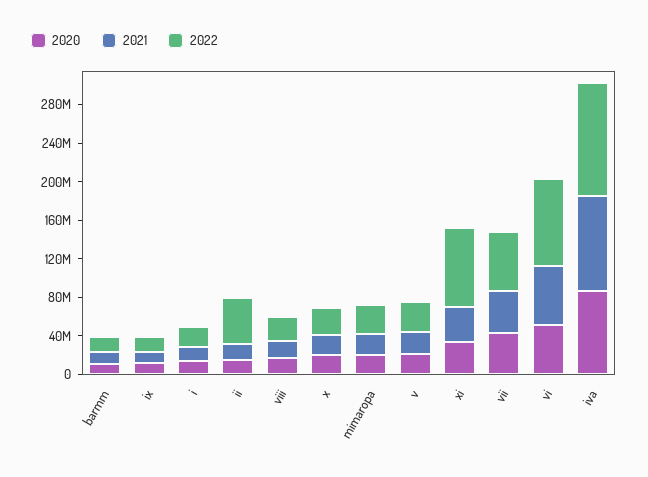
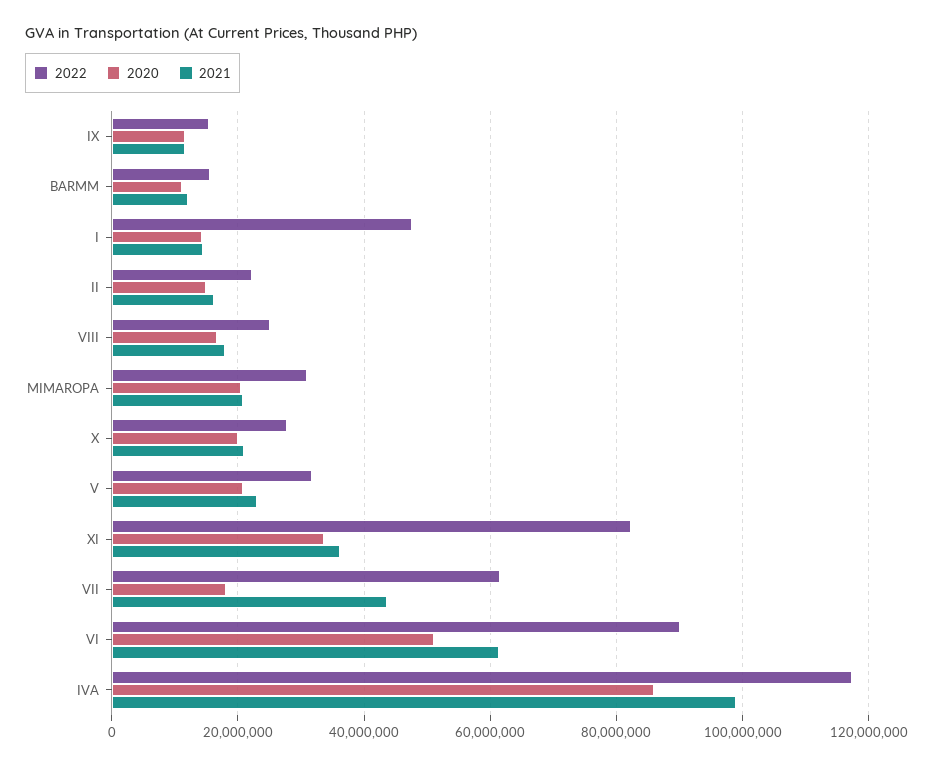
2022, i: 20000000 -> 48000000
2022, ii: 50000000 -> 22000000
2020, vii: 40000000 -> 18000000

